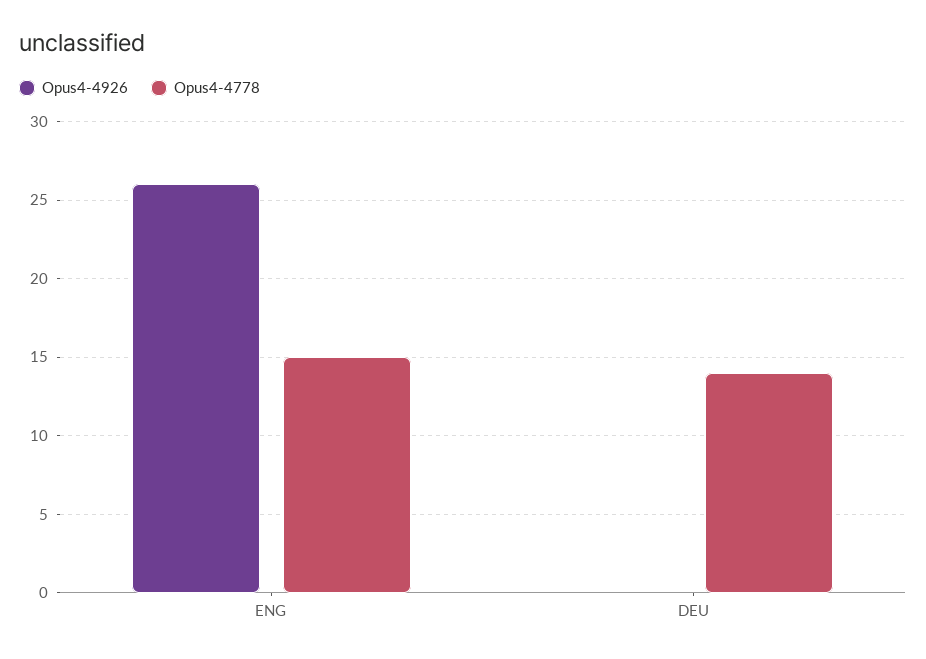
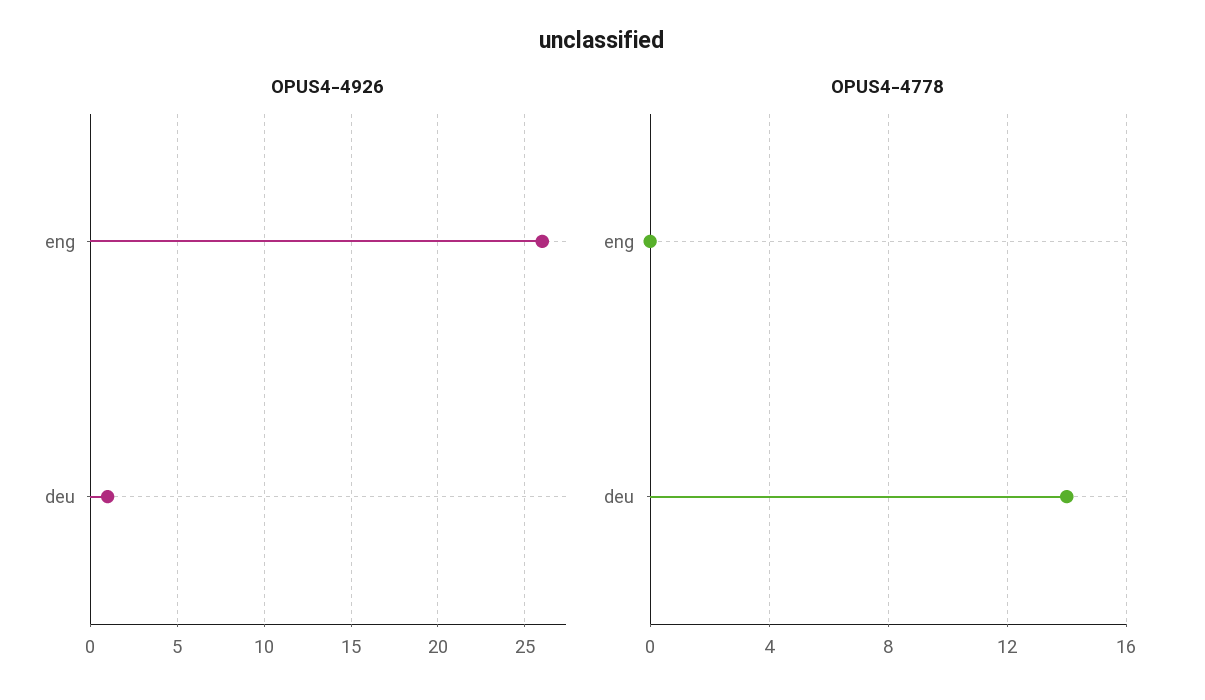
Opus4-4778, ENG: 15 -> 0
Opus4-4926, DEU: 0 -> 1

